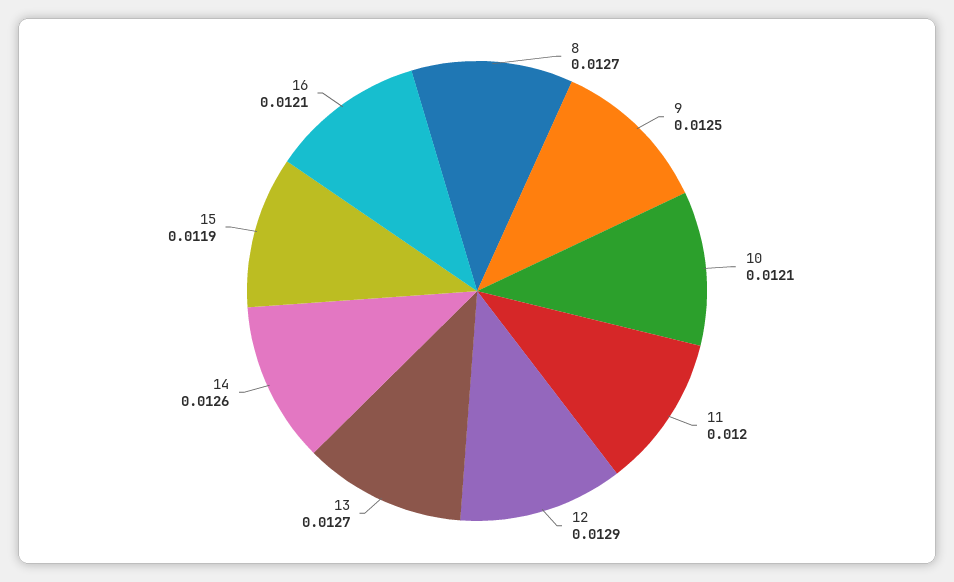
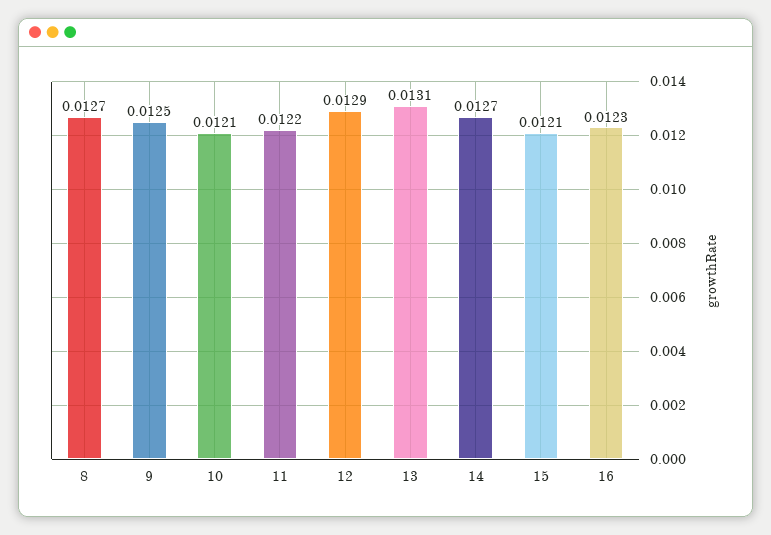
11: 0.012 -> 0.0122
13: 0.0127 -> 0.0131
14: 0.0126 -> 0.0127
15: 0.0119 -> 0.0121
16: 0.0121 -> 0.0123

